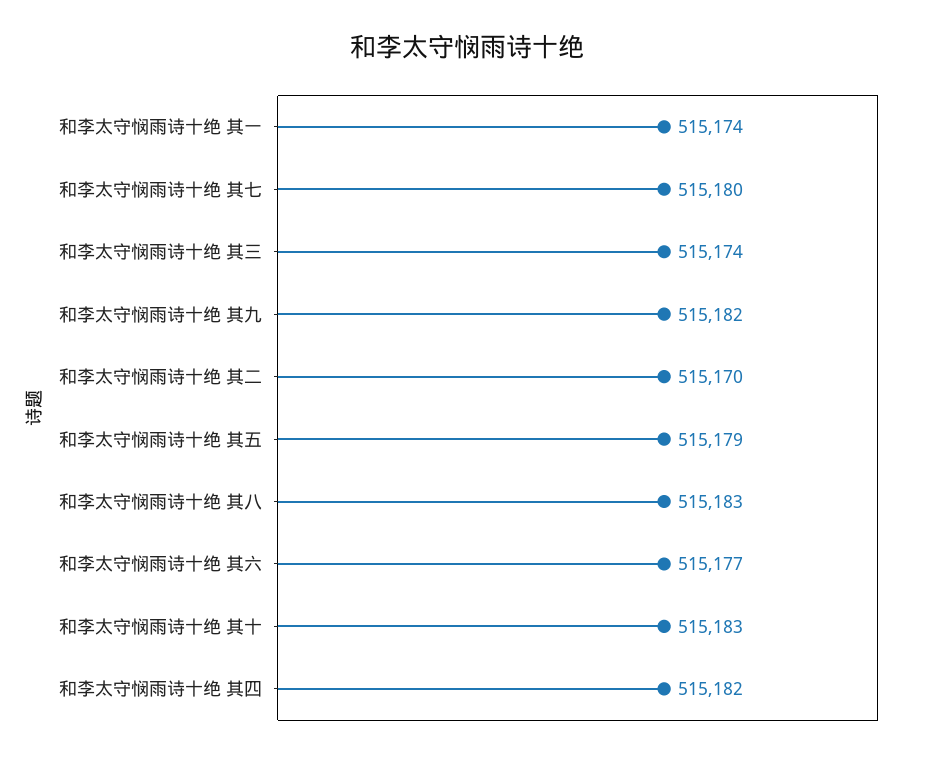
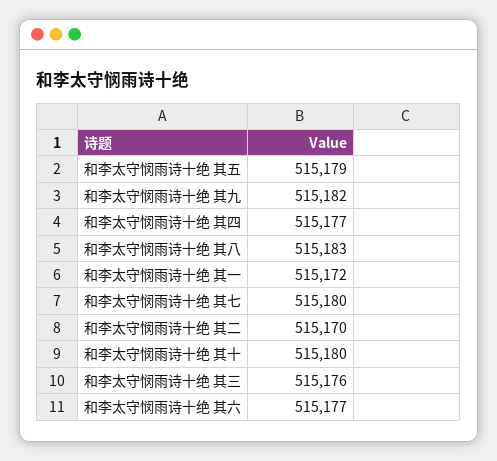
和李太守悯雨诗十绝 其一: 515174 -> 515172
和李太守悯雨诗十绝 其三: 515174 -> 515176
和李太守悯雨诗十绝 其十: 515183 -> 515180
和李太守悯雨诗十绝 其四: 515182 -> 515177

